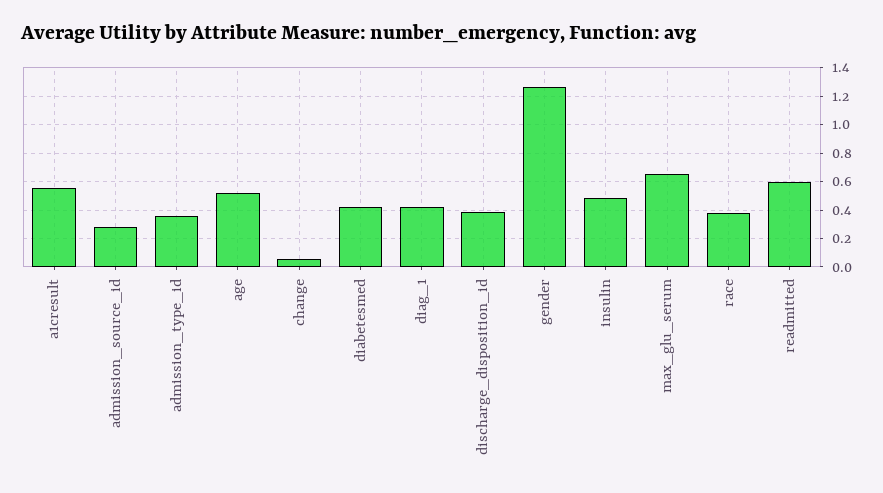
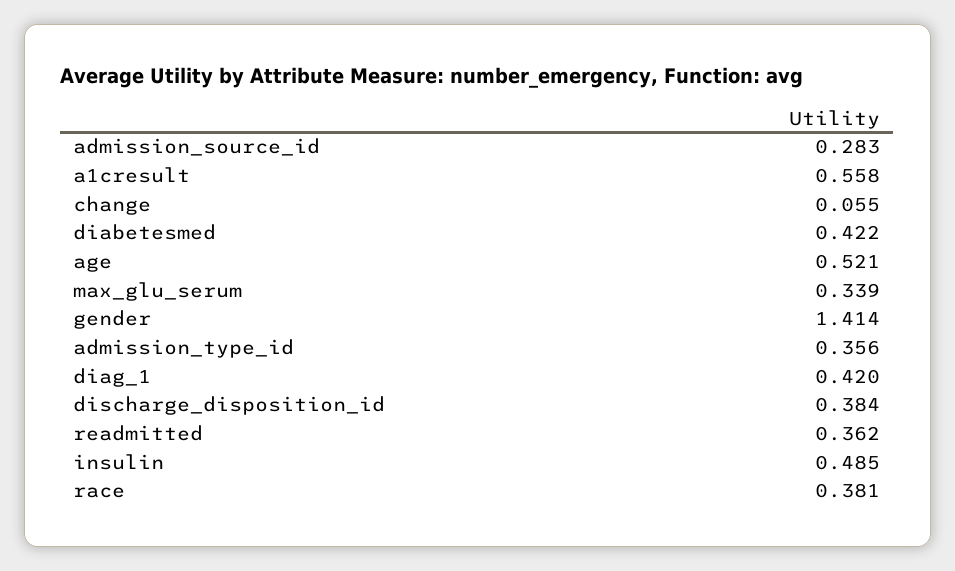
gender: 1.25 -> 1.414
max_glu_serum: 0.65 -> 0.339
readmitted: 0.6 -> 0.362

